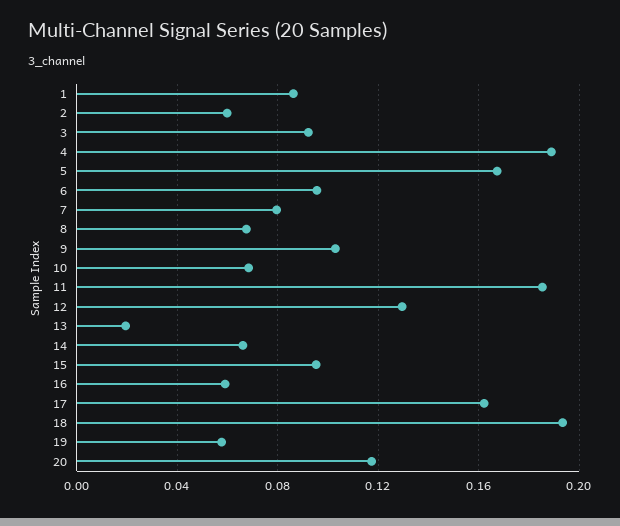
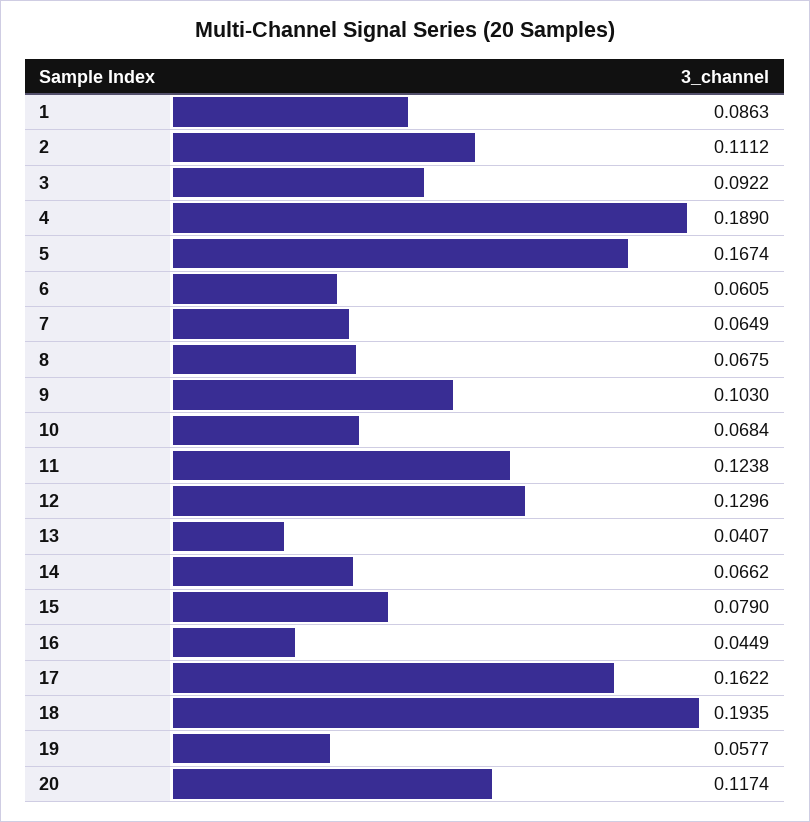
2: 0.06 -> 0.1112
6: 0.095 -> 0.0605
7: 0.08 -> 0.0649
11: 0.185 -> 0.1238
13: 0.02 -> 0.0407
15: 0.095 -> 0.079
16: 0.06 -> 0.0449

